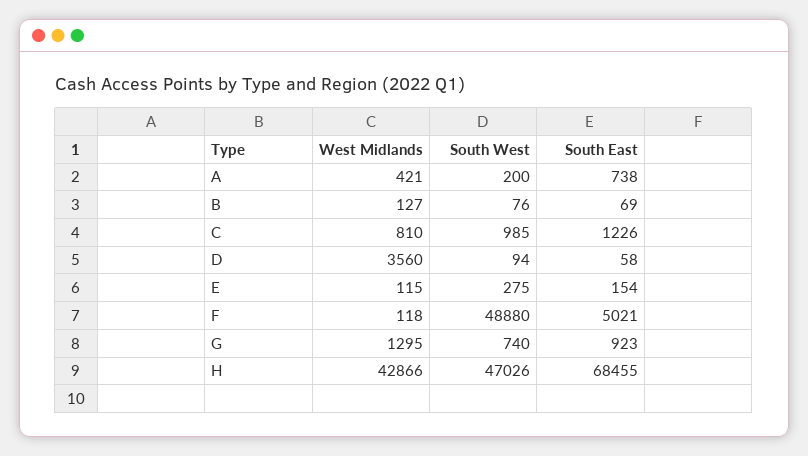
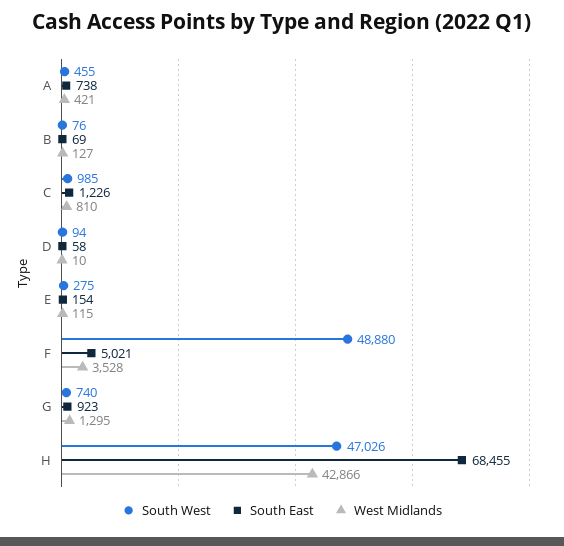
South West, A: 200 -> 455
West Midlands, D: 3560 -> 10
West Midlands, F: 118 -> 3528

